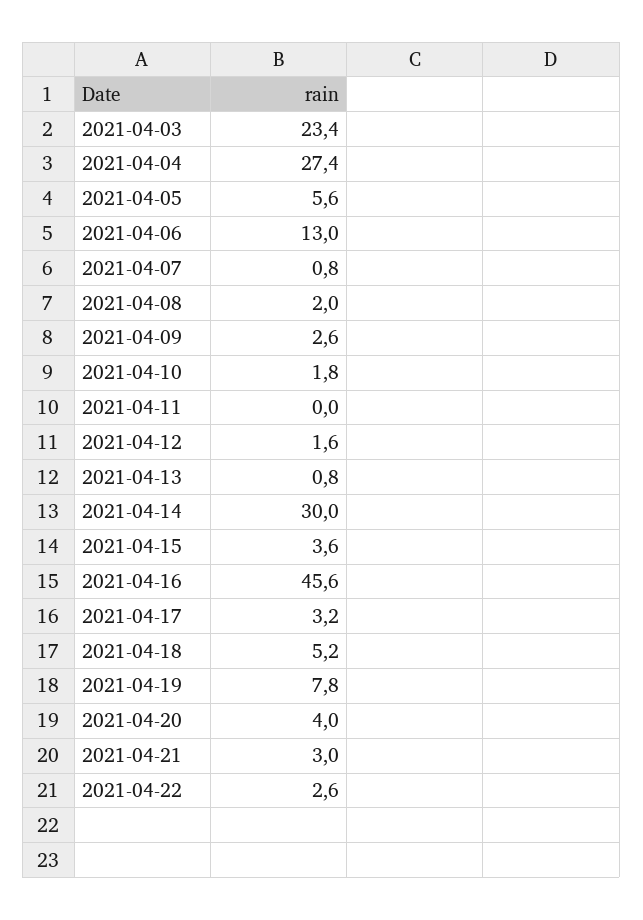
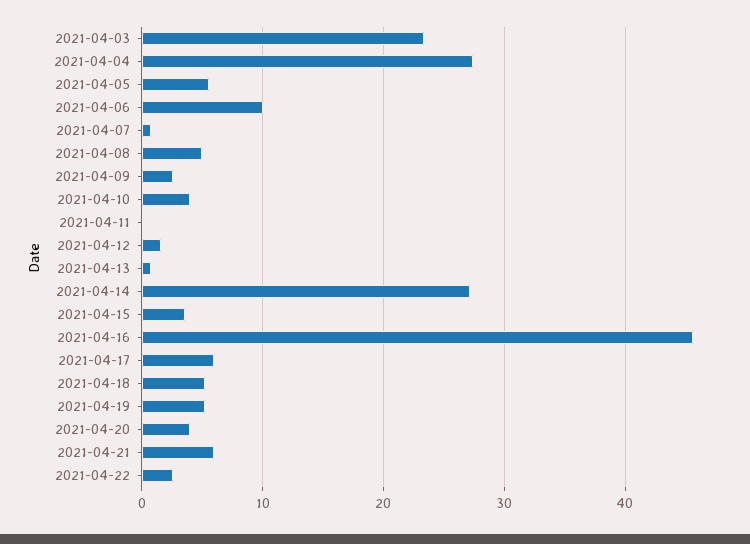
2021-04-06: 13 -> 10
2021-04-08: 2 -> 5
2021-04-10: 1.8 -> 4
2021-04-14: 30 -> 27
2021-04-17: 3.2 -> 6
2021-04-19: 7.8 -> 5
2021-04-21: 3 -> 6

